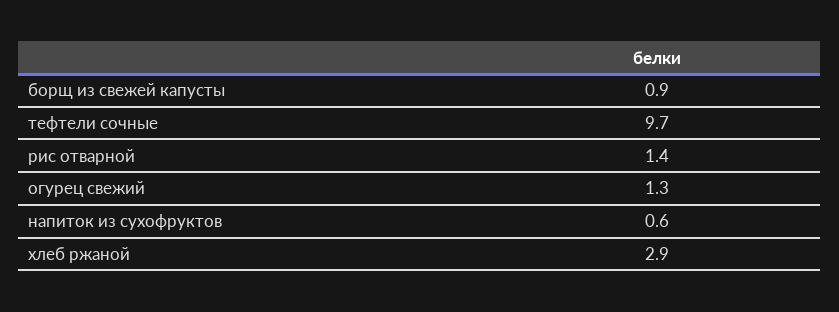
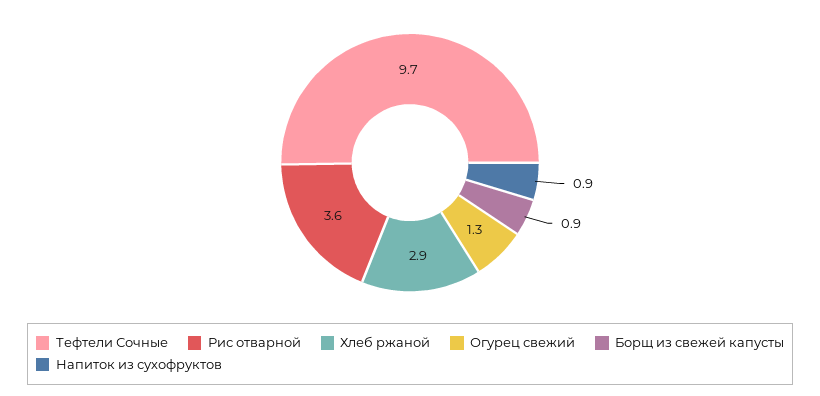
рис отварной: 1.4 -> 3.6
напиток из сухофруктов: 0.6 -> 0.9

